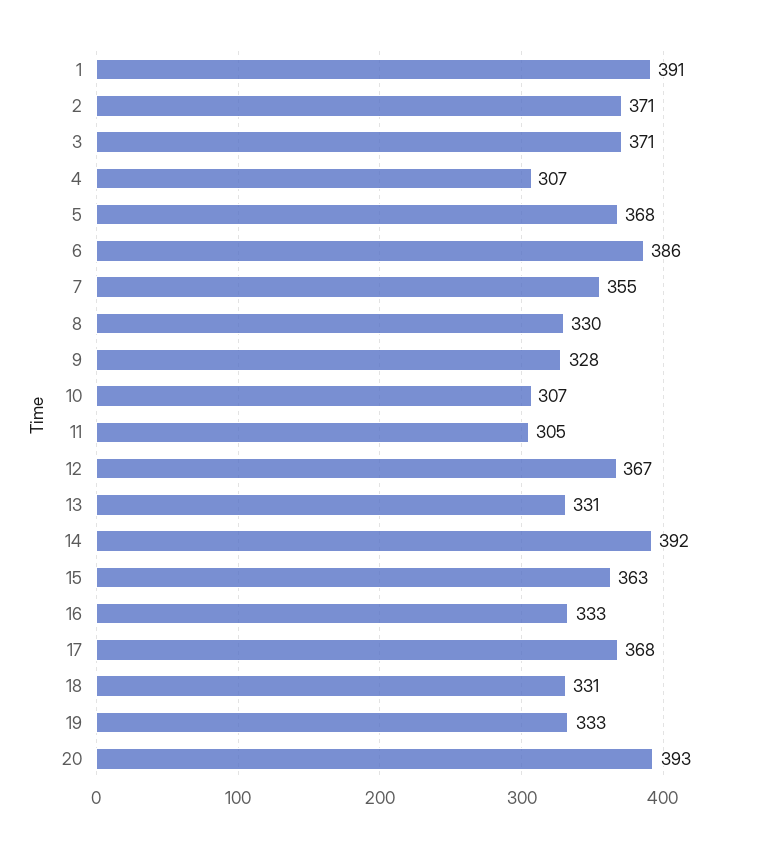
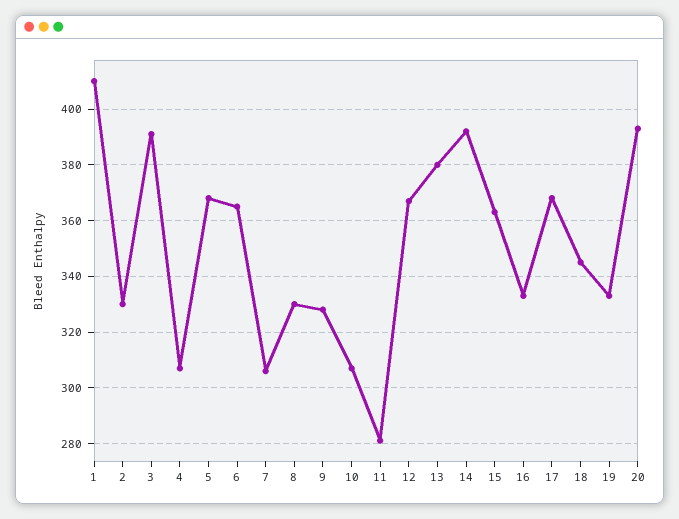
1: 391 -> 410
2: 371 -> 330
3: 371 -> 390
6: 386 -> 365
7: 355 -> 305
11: 305 -> 280
13: 331 -> 380
18: 331 -> 345

